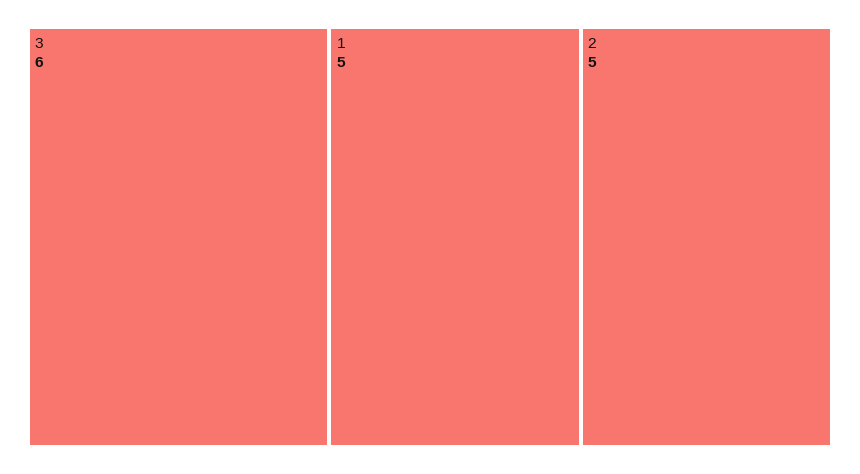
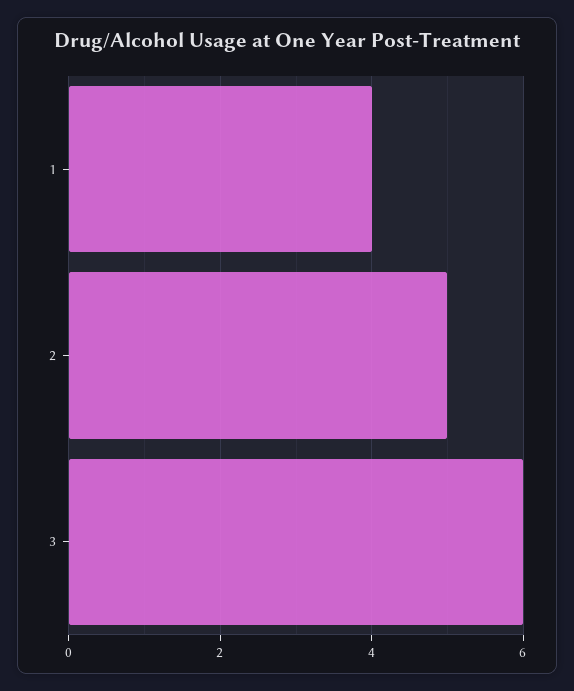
1: 5 -> 4

